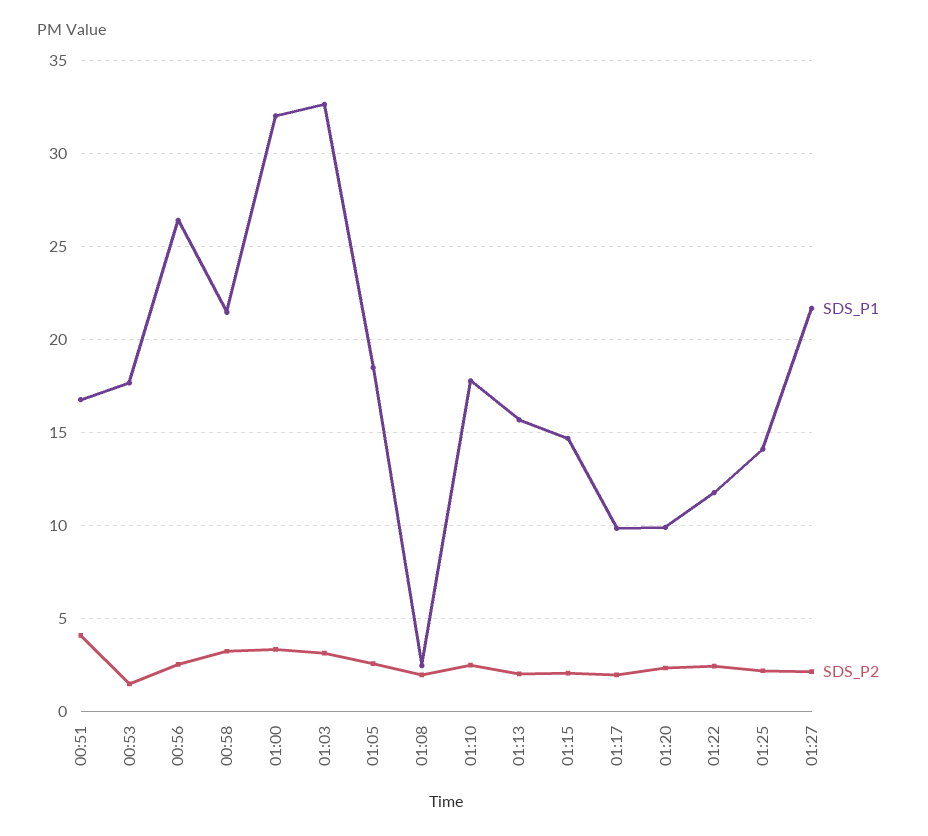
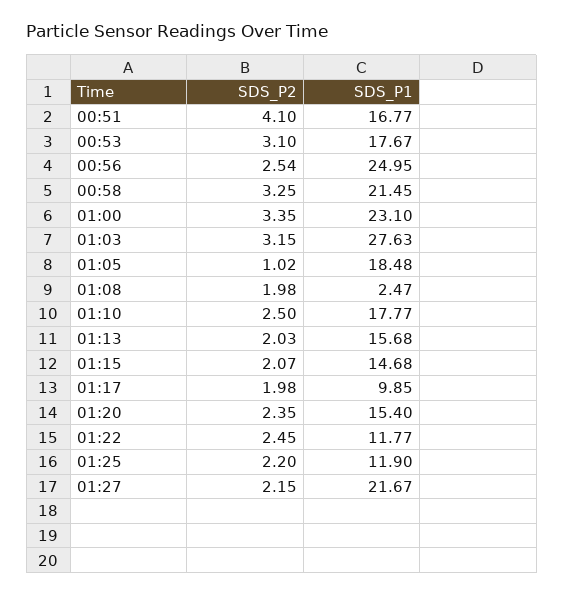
SDS_P2, 00:53: 1.5 -> 3.1
SDS_P1, 00:56: 26.5 -> 24.95
SDS_P1, 01:00: 32 -> 23.1
SDS_P1, 01:03: 32.5 -> 27.63
SDS_P2, 01:05: 2.5 -> 1.02
SDS_P1, 01:20: 10 -> 15.4
SDS_P1, 01:25: 14 -> 11.9

